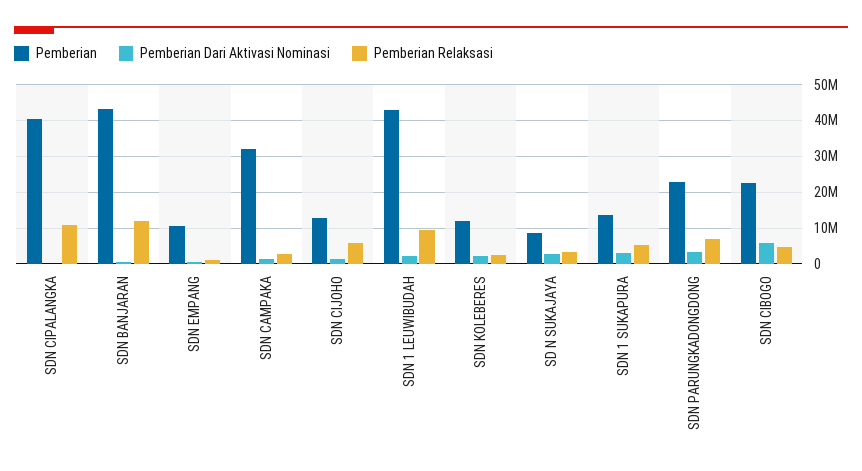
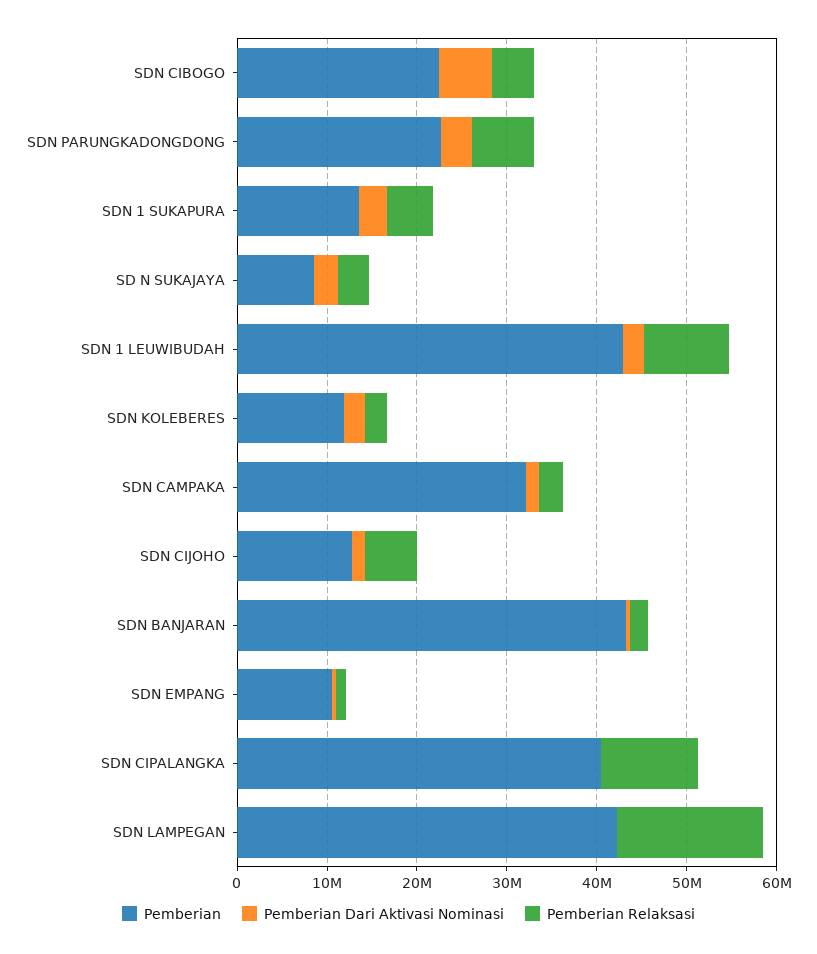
Pemberian Relaksasi, SDN BANJARAN: 12000000 -> 2000000
Pemberian, SDN LAMPEGAN: none -> 42000000
Pemberian Dari Aktivasi Nominasi, SDN LAMPEGAN: none -> 0
Pemberian Relaksasi, SDN LAMPEGAN: none -> 16000000

